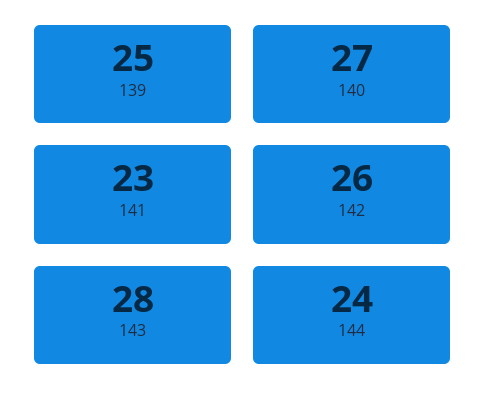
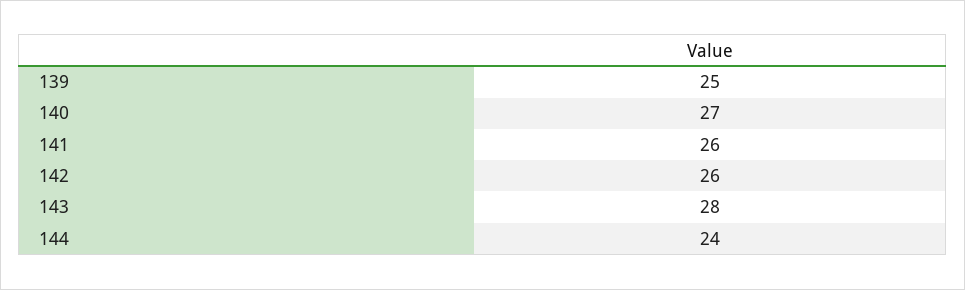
141: 23 -> 26

